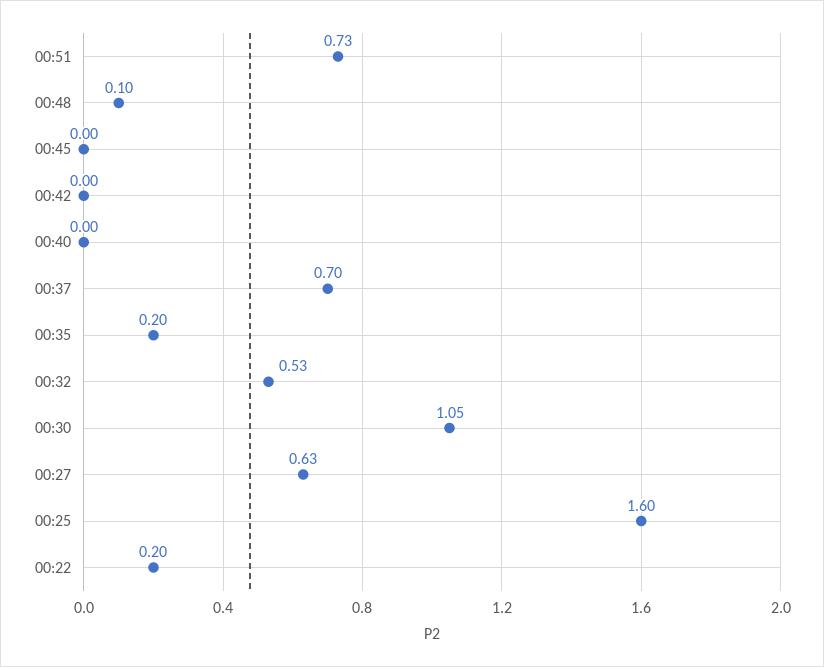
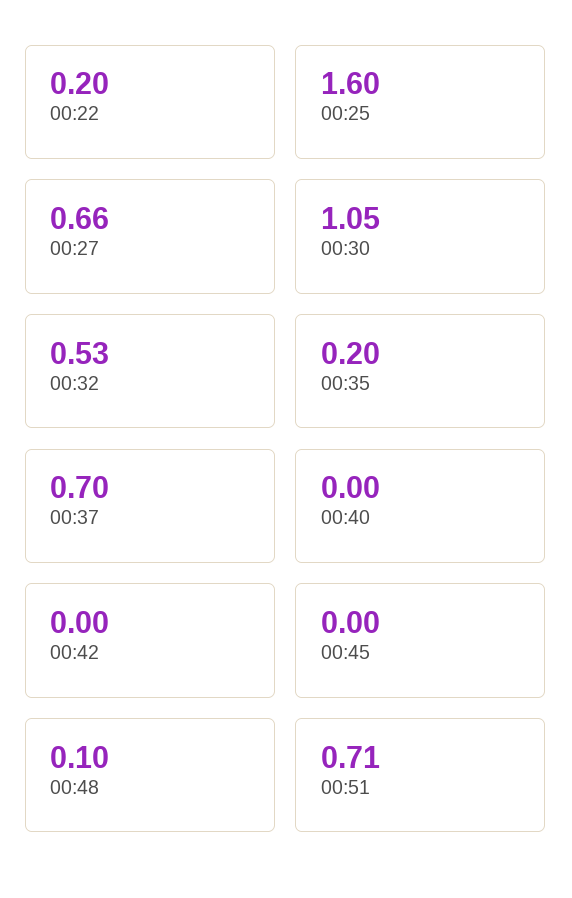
00:51: 0.73 -> 0.71
00:27: 0.63 -> 0.66

